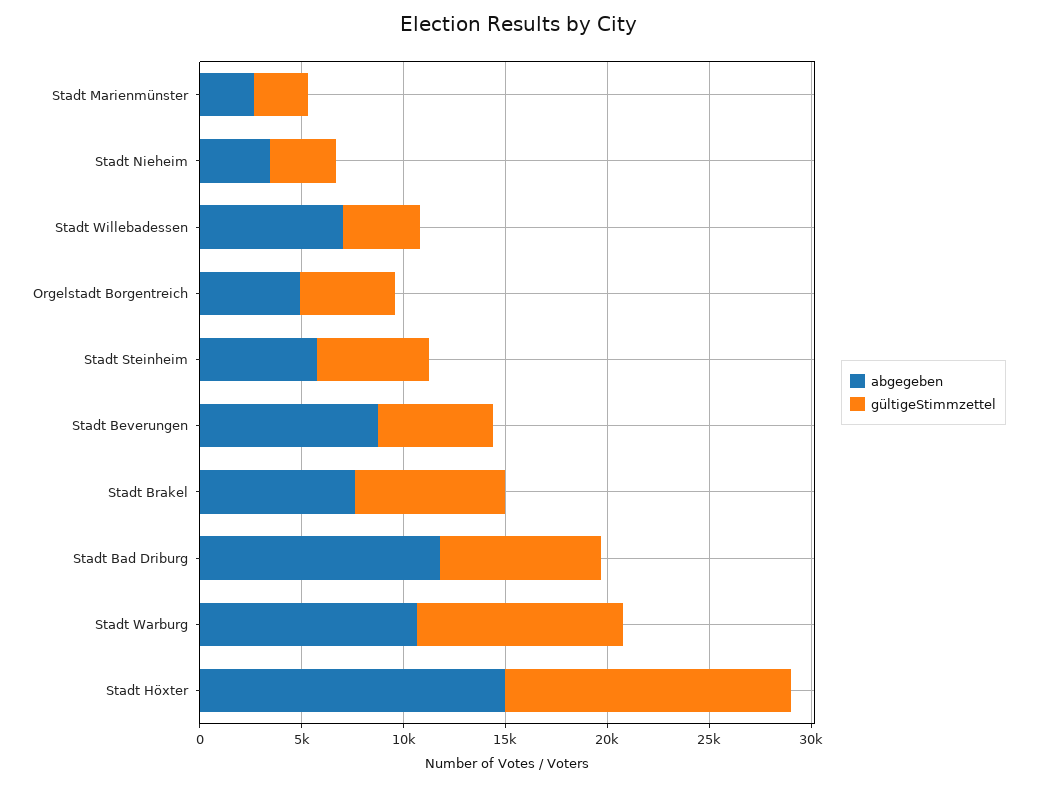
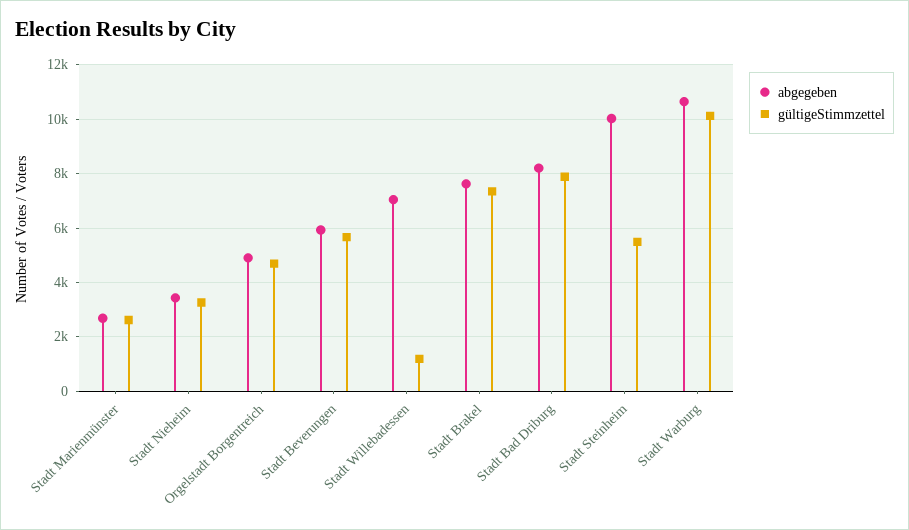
gültigeStimmzettel, Stadt Willebadessen: 4000 -> 1250
abgegeben, Stadt Steinheim: 6000 -> 10000
abgegeben, Stadt Beverungen: 9000 -> 6000
abgegeben, Stadt Bad Driburg: 12000 -> 8250
abgegeben, Stadt Höxter: 15000 -> none
gültigeStimmzettel, Stadt Höxter: 14000 -> none

